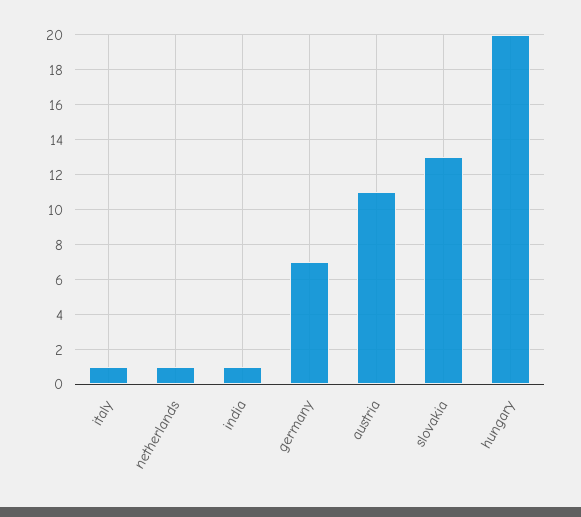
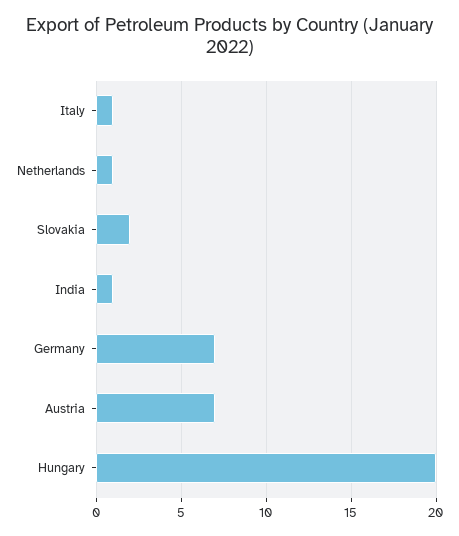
austria: 11 -> 7
slovakia: 13 -> 2

